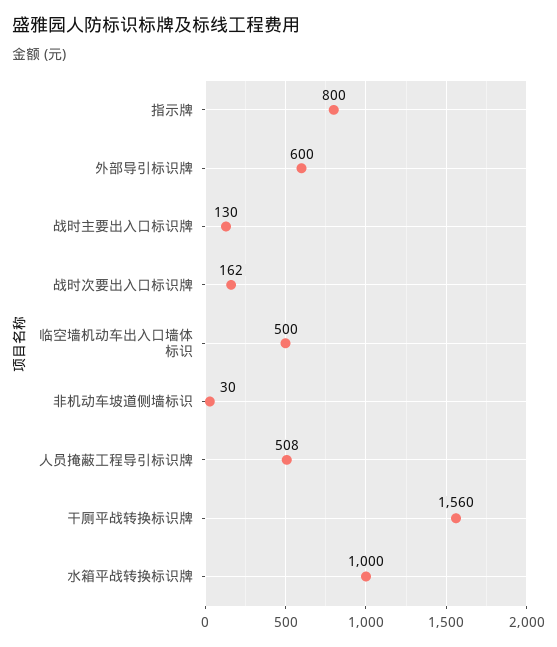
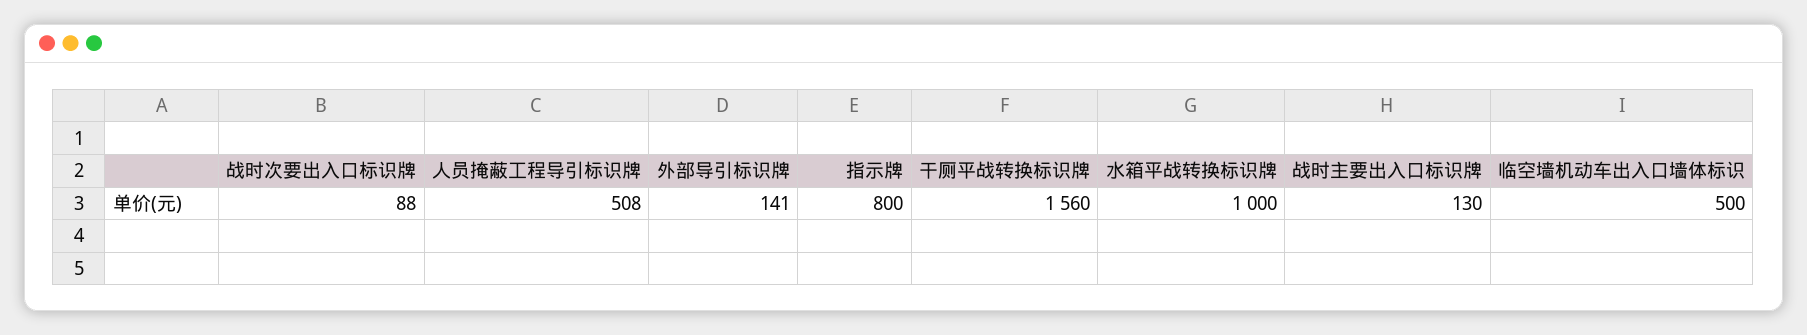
外部导引标识牌: 600 -> 141
战时次要出入口标识牌: 162 -> 88
非机动车坡道侧墙标识: 30 -> none

